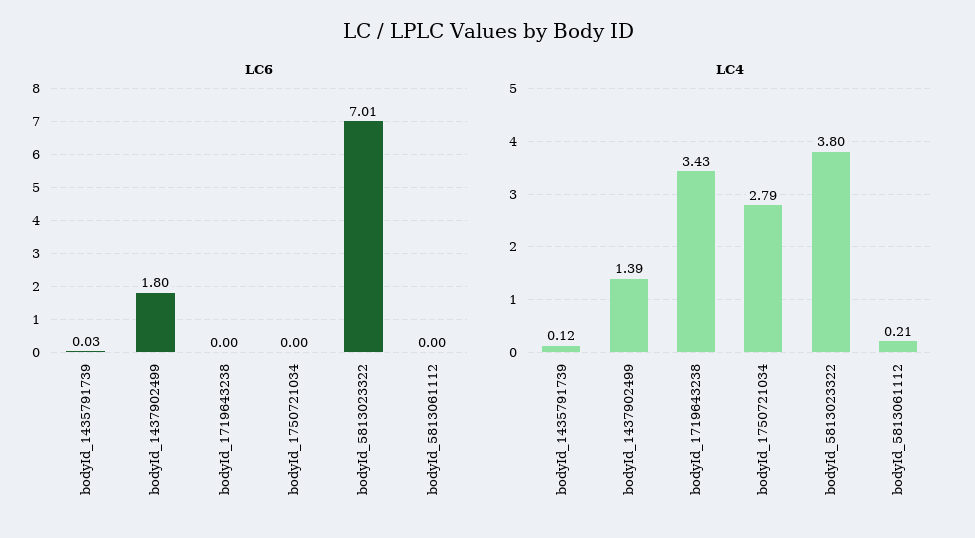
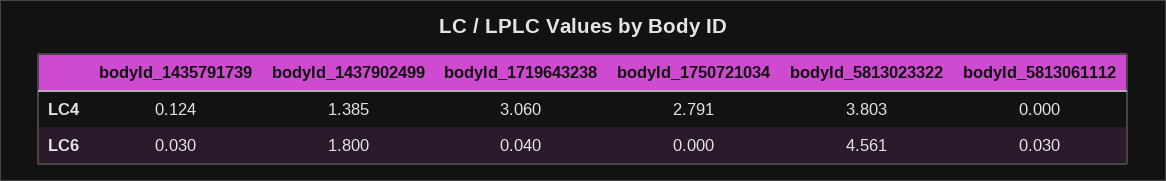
LC6, bodyId_1719643238: 0 -> 0.04
LC6, bodyId_5813023322: 7.01 -> 4.561
LC6, bodyId_5813061112: 0 -> 0.03
LC4, bodyId_1719643238: 3.43 -> 3.06
LC4, bodyId_5813061112: 0.21 -> 0

